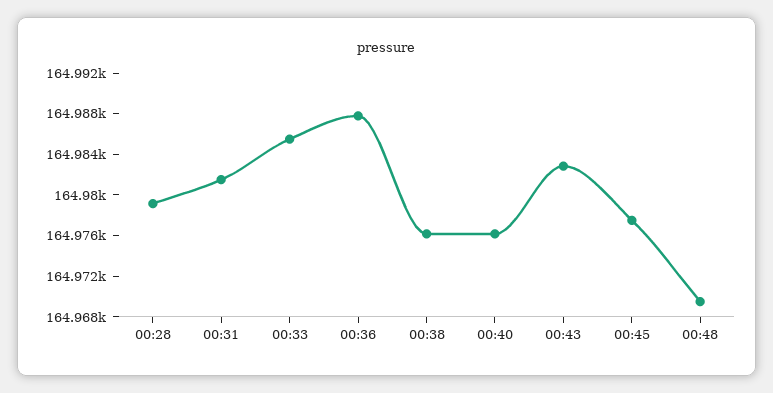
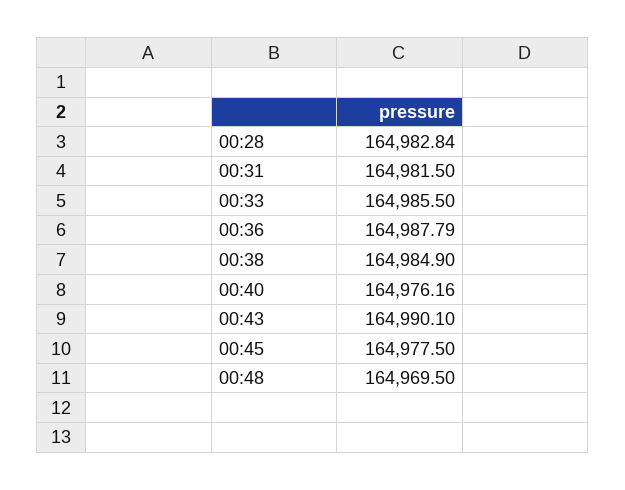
00:28: 164979 -> 164982.84
00:38: 164976 -> 164984.9
00:43: 164983 -> 164990.1

